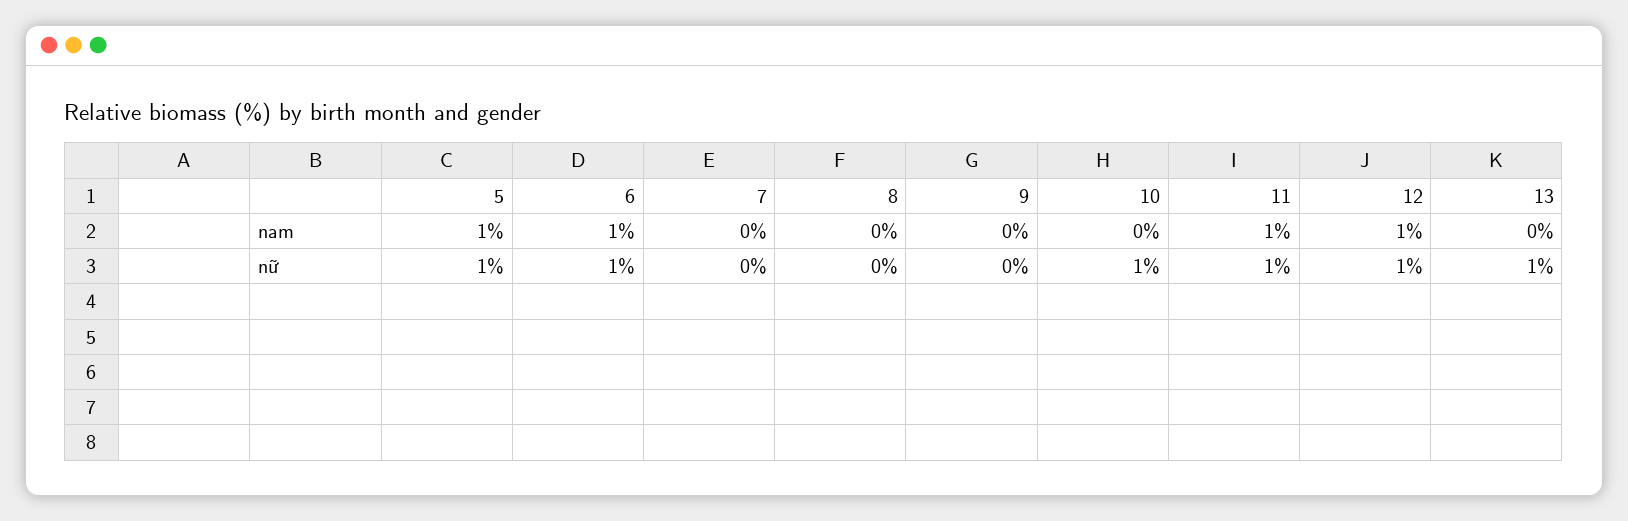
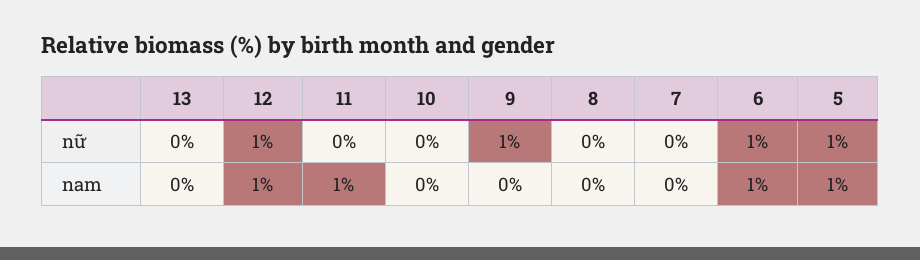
9, nữ: 0 -> 1
10, nữ: 1 -> 0
11, nữ: 1 -> 0
13, nữ: 1 -> 0

